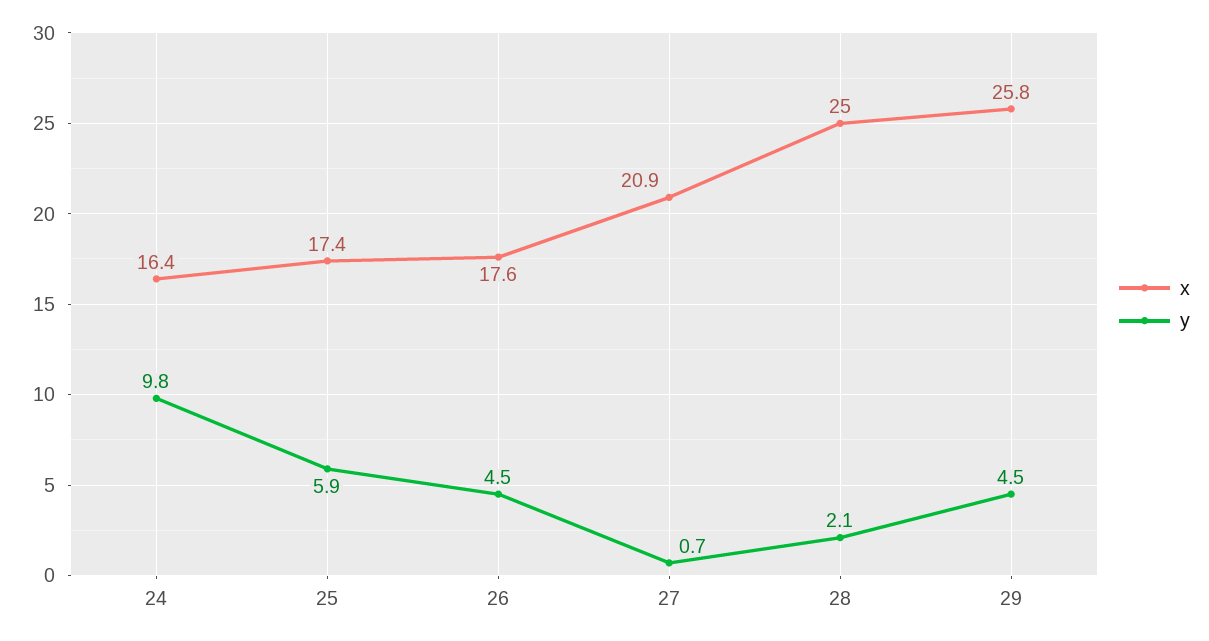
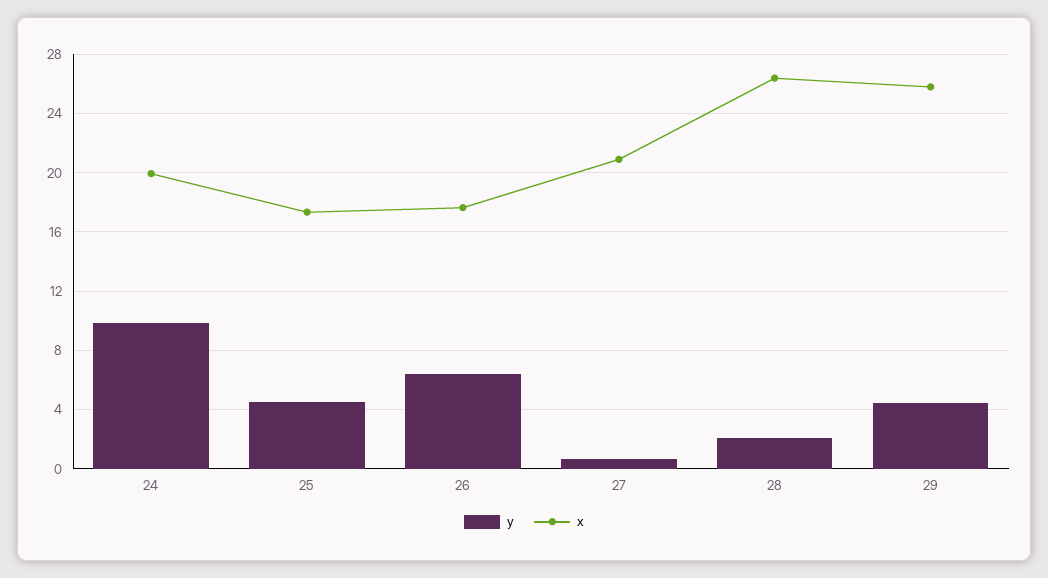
x, 24: 16.4 -> 20
y, 25: 5.9 -> 4.5
y, 26: 4.5 -> 6.5
x, 28: 25 -> 26.5

